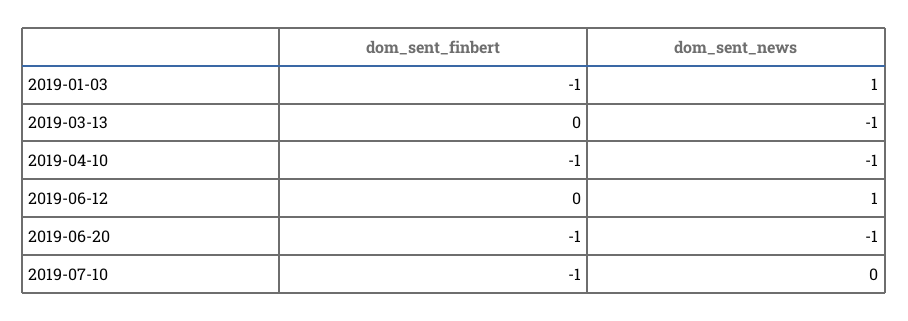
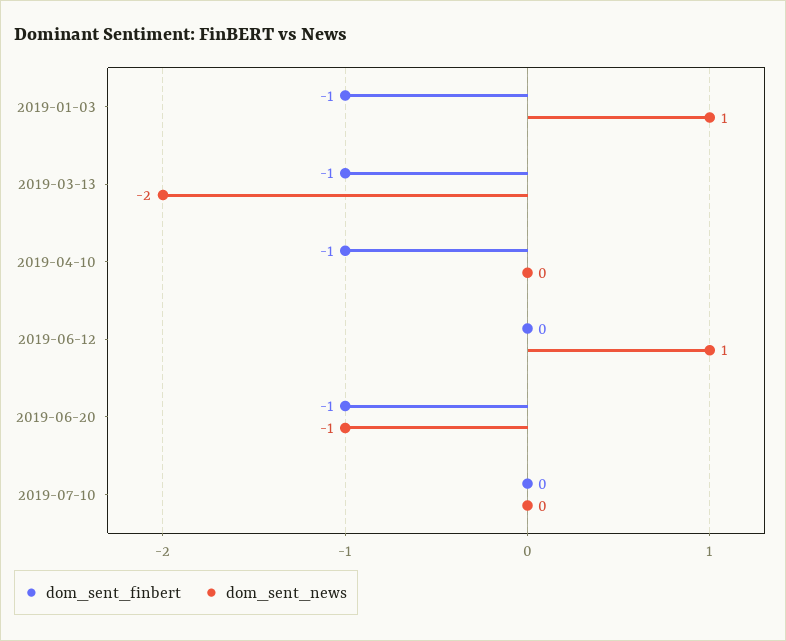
dom_sent_finbert, 2019-03-13: 0 -> -1
dom_sent_news, 2019-03-13: -1 -> -2
dom_sent_news, 2019-04-10: -1 -> 0
dom_sent_finbert, 2019-07-10: -1 -> 0

